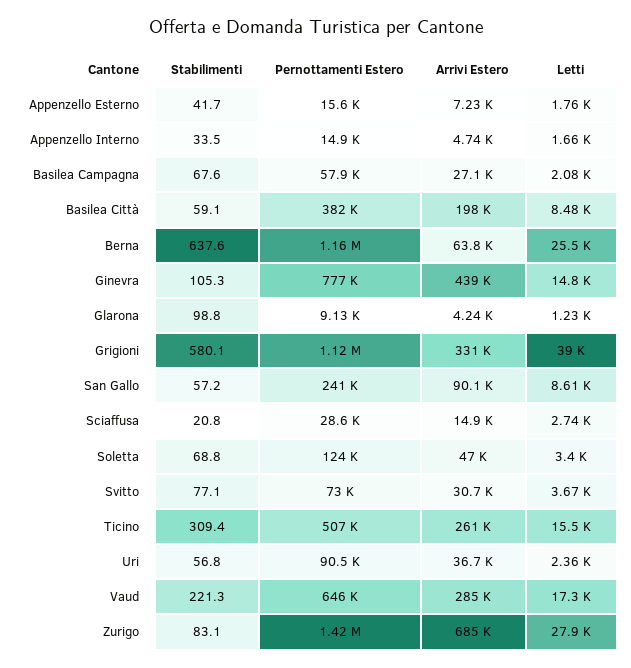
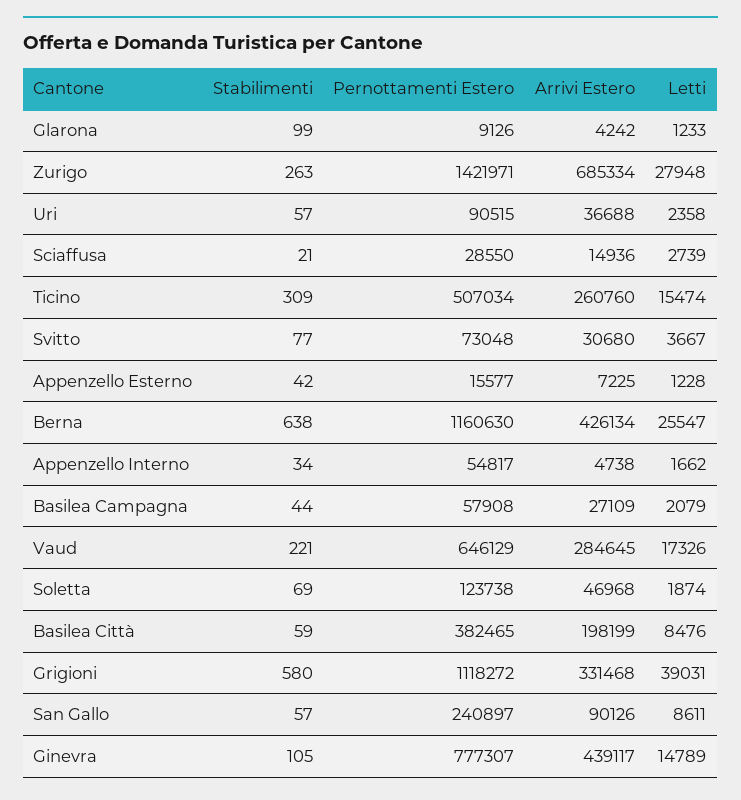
Letti, Appenzello Esterno: 1760 -> 1228
Pernottamenti Estero, Appenzello Interno: 14900 -> 54817
Stabilimenti, Basilea Campagna: 67.6 -> 44
Arrivi Estero, Berna: 63800 -> 426134
Letti, Soletta: 3400 -> 1874
Stabilimenti, Zurigo: 83.1 -> 263

